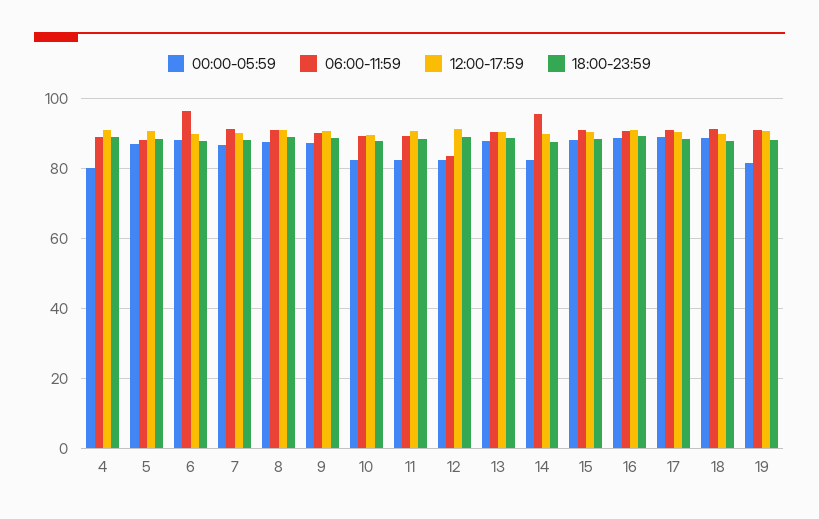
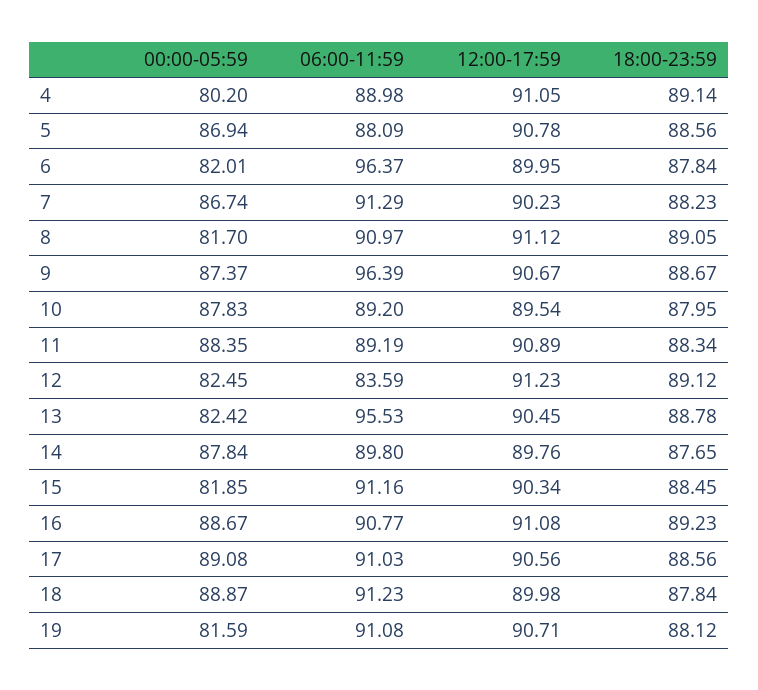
00:00-05:59, 6: 88 -> 82.01
00:00-05:59, 8: 88 -> 81.7
06:00-11:59, 9: 90 -> 96.39
00:00-05:59, 10: 82 -> 87.83
00:00-05:59, 11: 82 -> 88.35
00:00-05:59, 13: 88 -> 82.42
06:00-11:59, 13: 90 -> 95.53
00:00-05:59, 14: 82 -> 87.84
06:00-11:59, 14: 96 -> 89.8
00:00-05:59, 15: 88 -> 81.85

